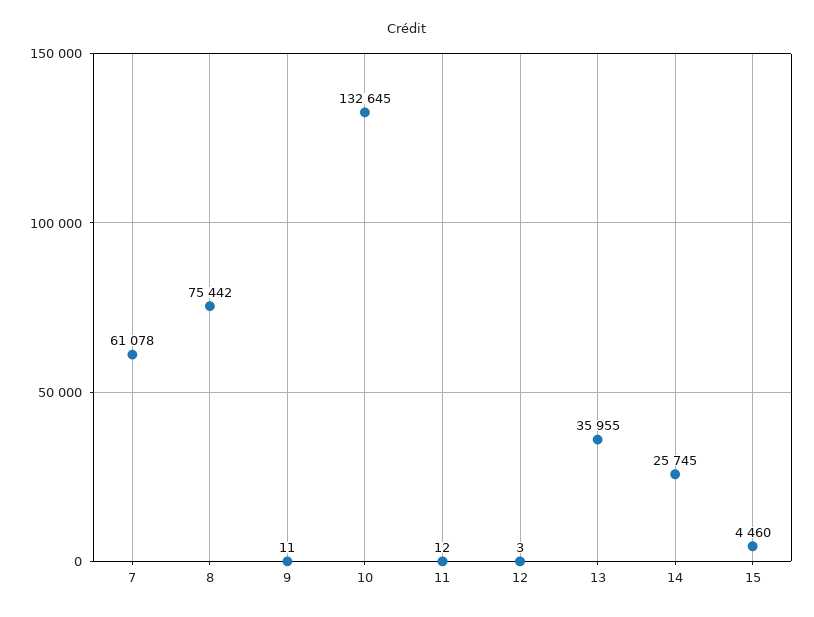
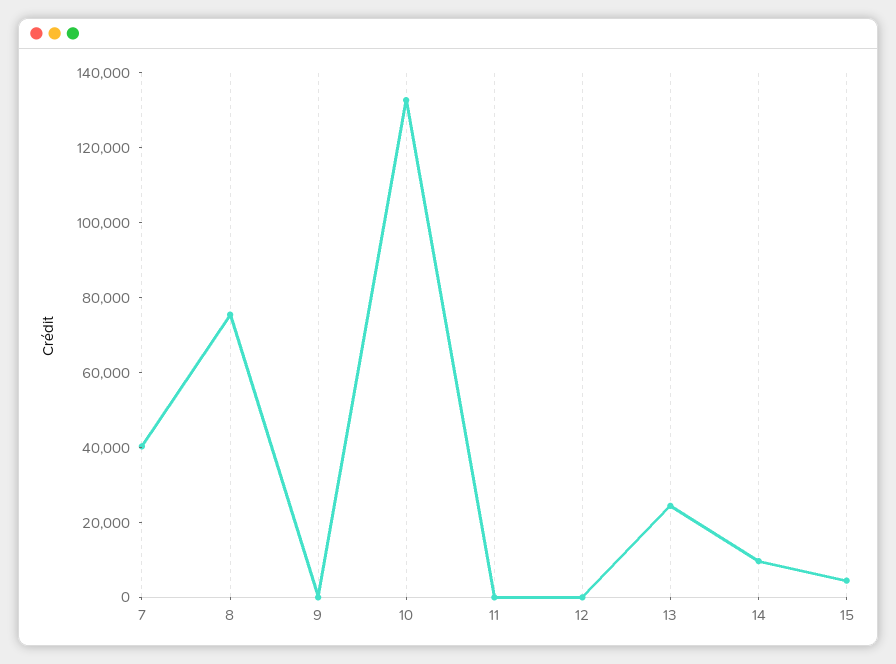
7: 61078 -> 40000
13: 35955 -> 25000
14: 25745 -> 10000

